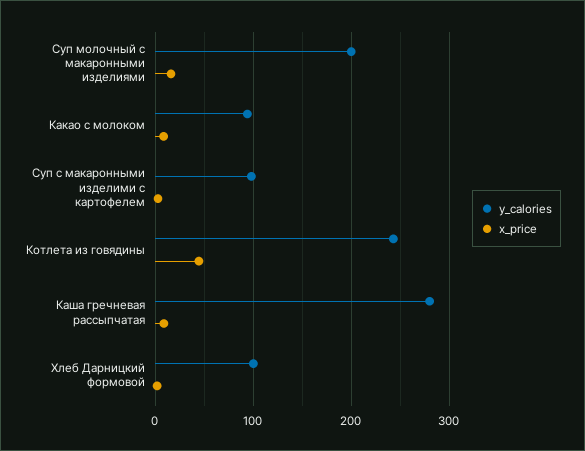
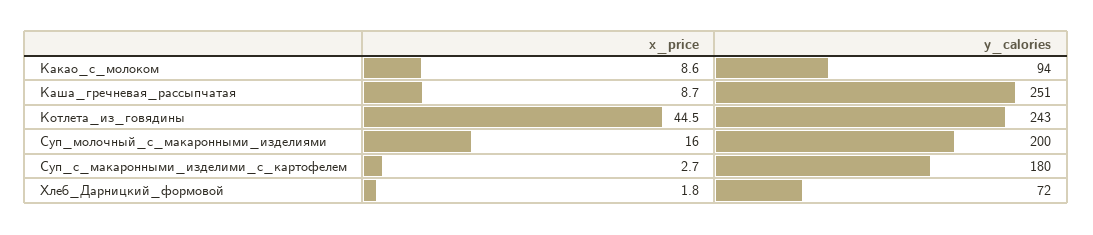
y_calories, Суп с макаронными изделими с картофелем: 100 -> 180
y_calories, Каша гречневая рассыпчатая: 280 -> 251
y_calories, Хлеб Дарницкий формовой: 100 -> 72

